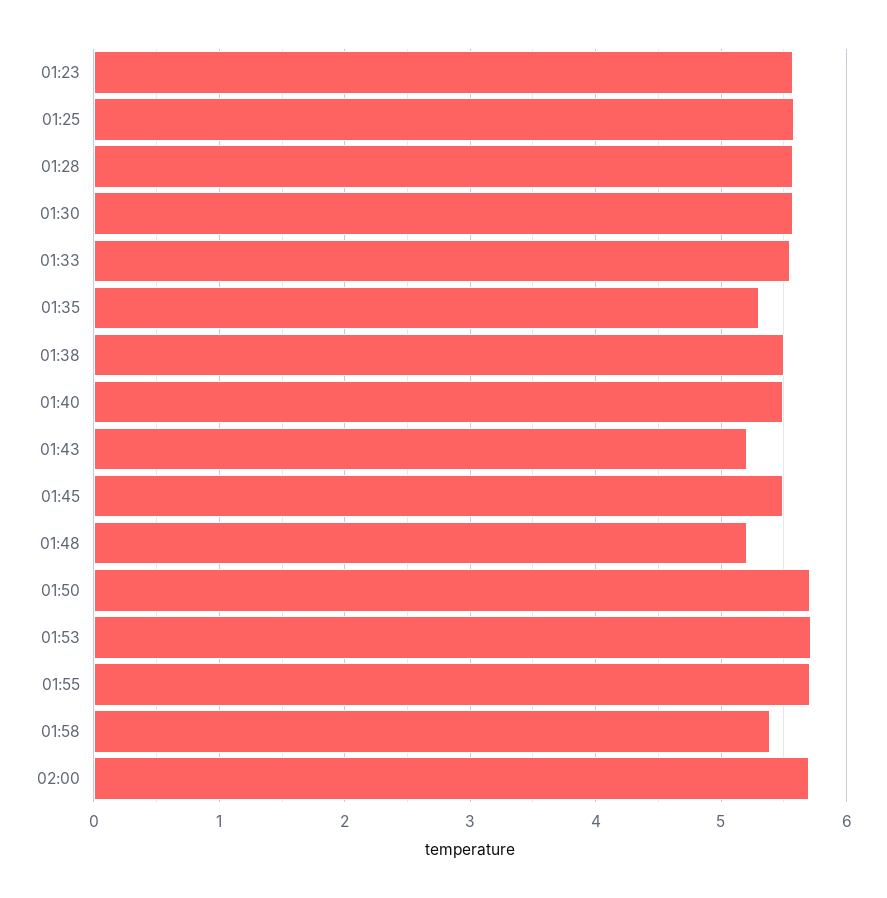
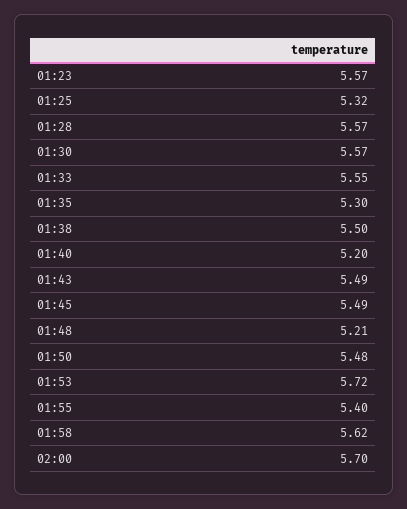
01:25: 5.6 -> 5.32
01:40: 5.5 -> 5.2
01:43: 5.2 -> 5.49
01:50: 5.7 -> 5.48
01:55: 5.7 -> 5.4
01:58: 5.4 -> 5.62

